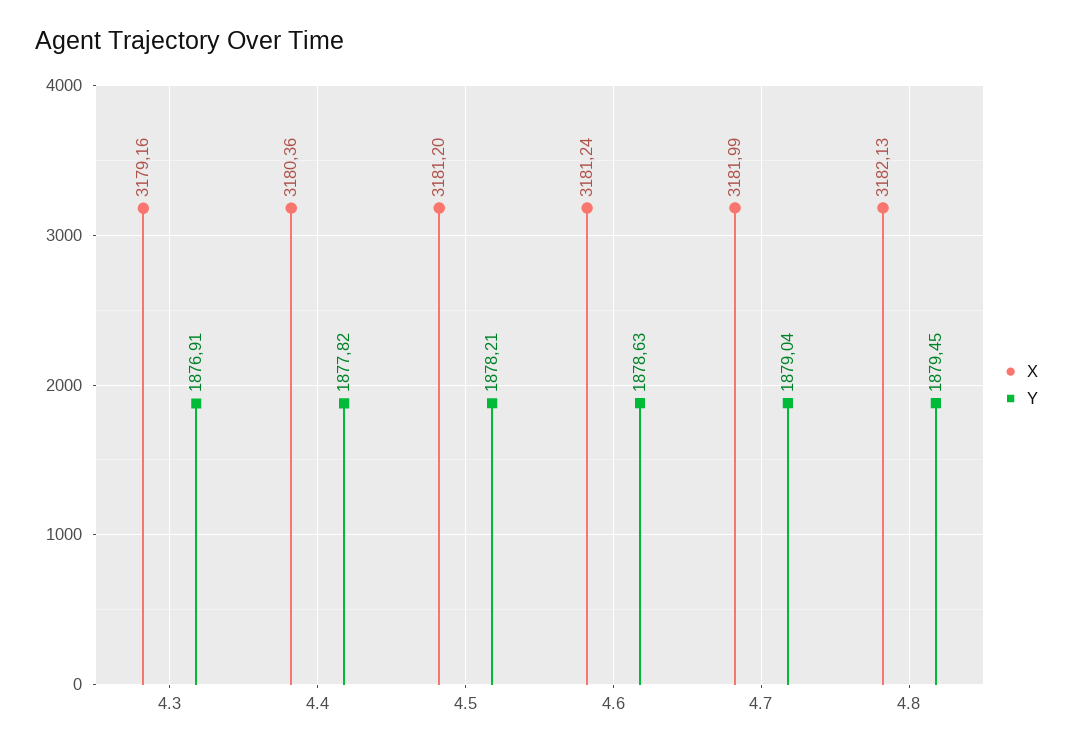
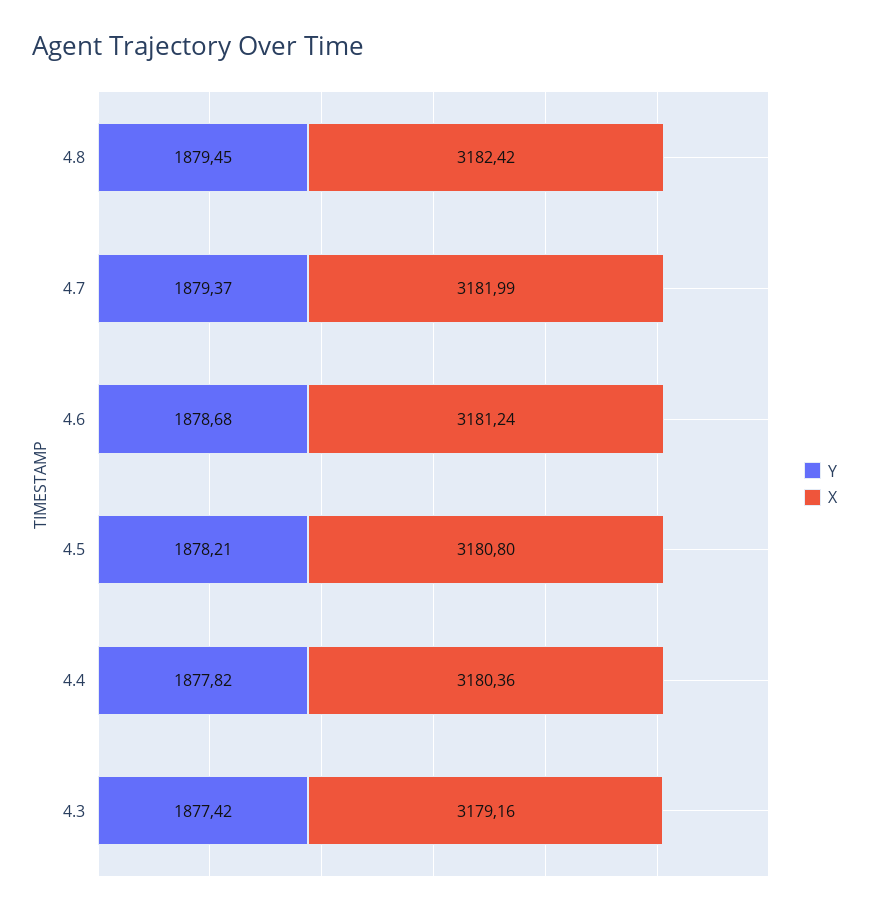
Y, 4.3: 1876.91 -> 1877.42
X, 4.5: 3181.2 -> 3180.8
Y, 4.6: 1878.63 -> 1878.68
Y, 4.7: 1879.04 -> 1879.37
X, 4.8: 3182.13 -> 3182.42

